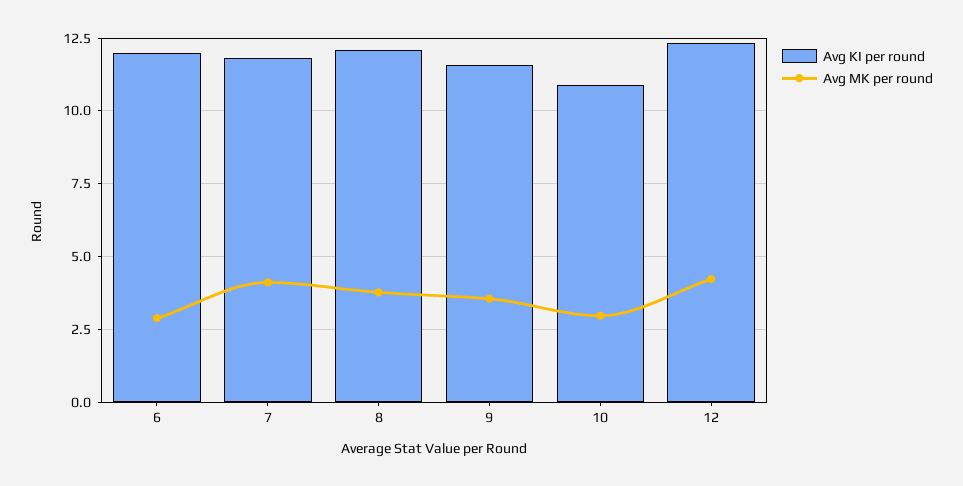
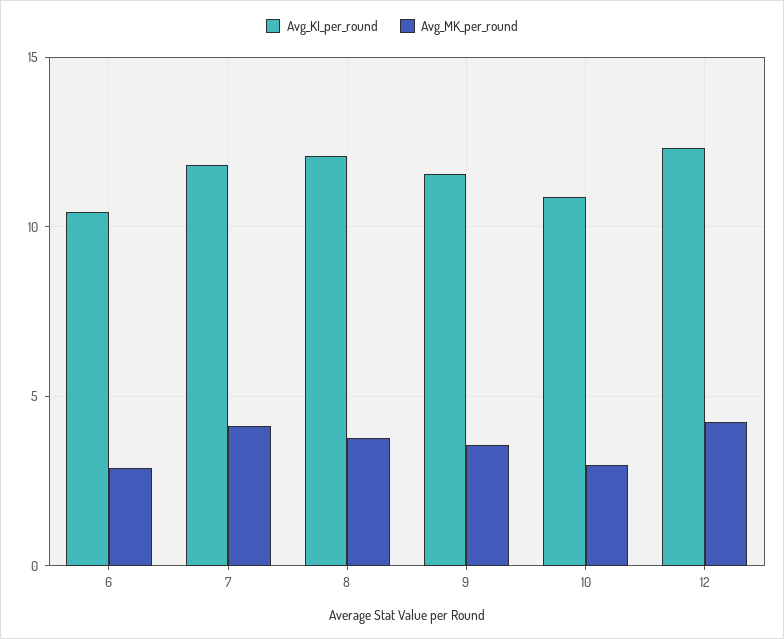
Avg KI per round, 6: 12 -> 10.5

